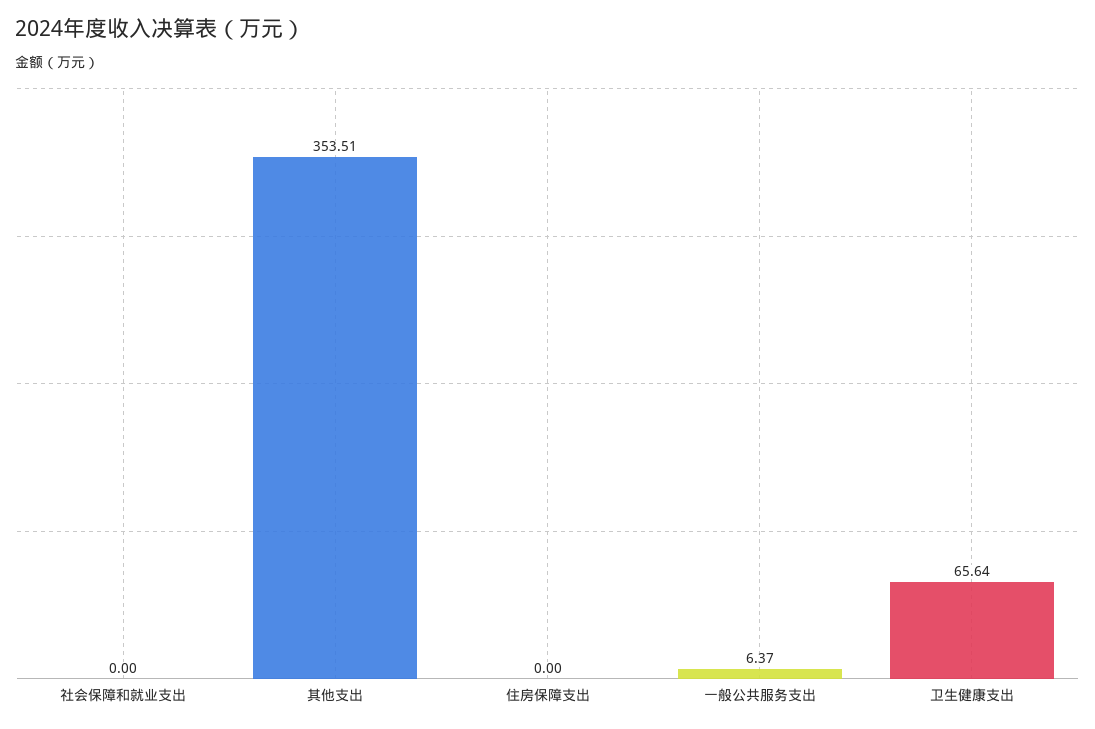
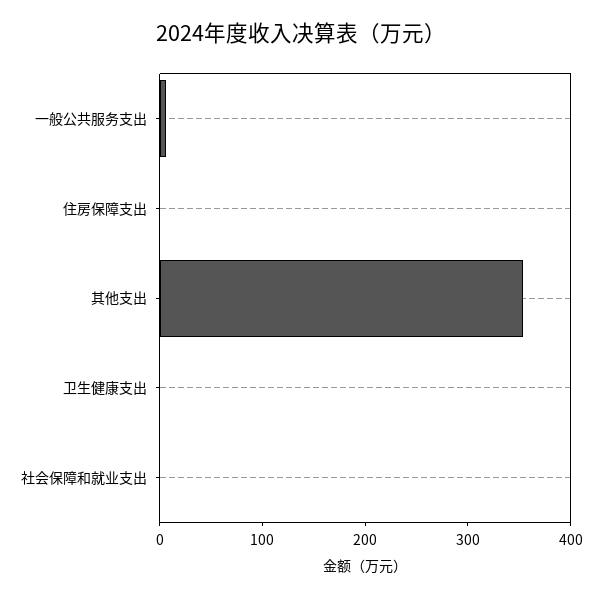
卫生健康支出: 65.64 -> 0

